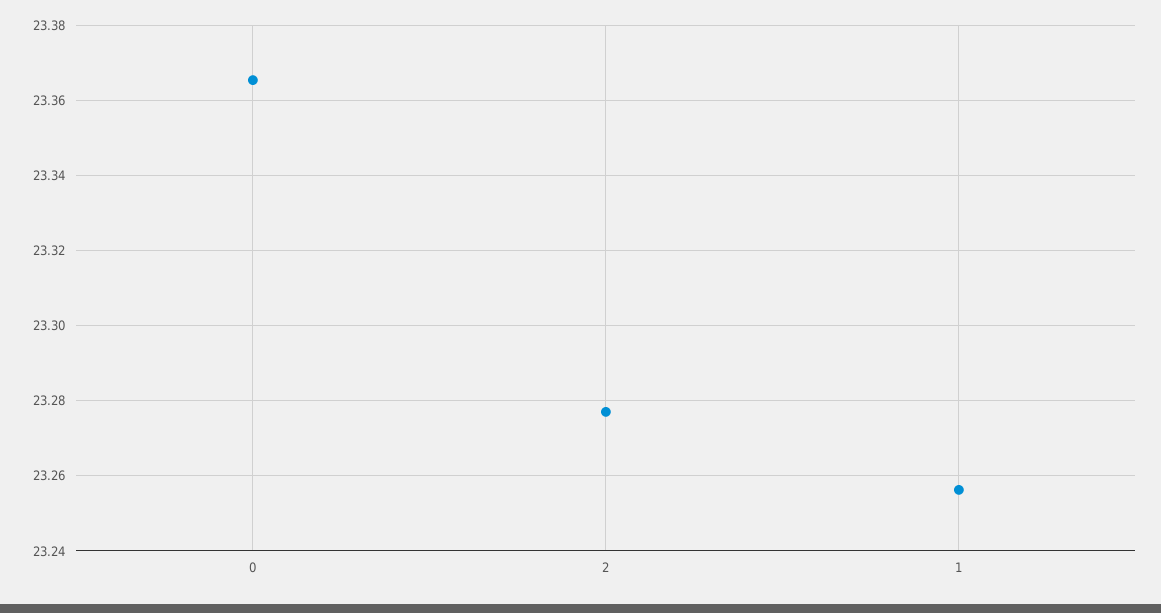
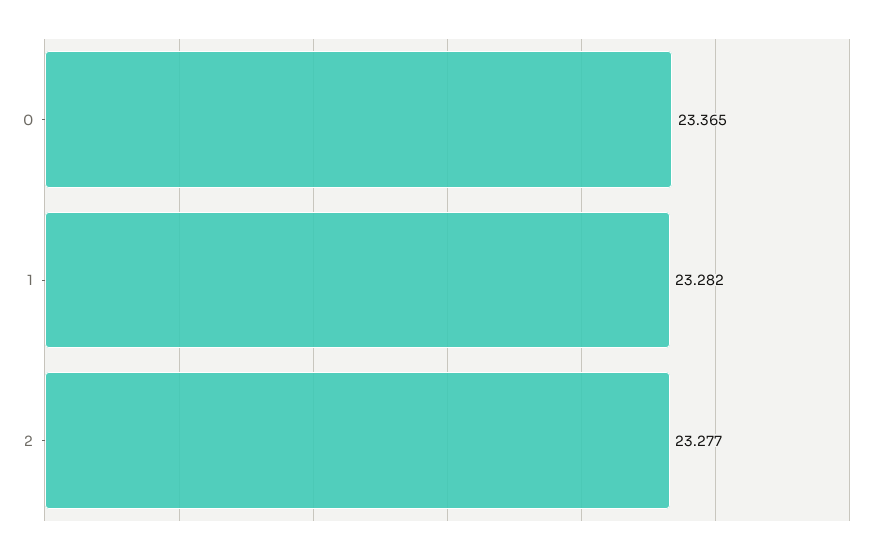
1: 23.256 -> 23.282

